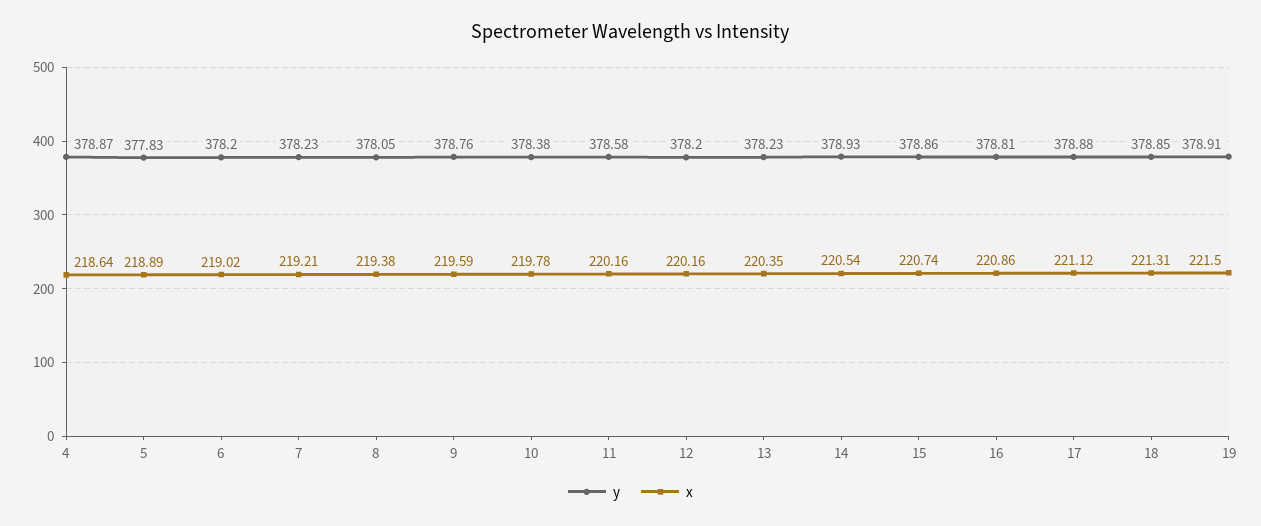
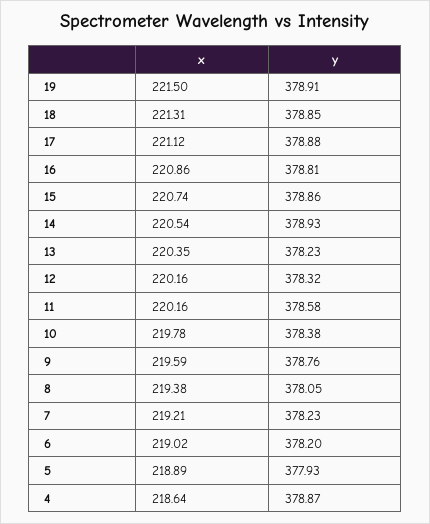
y, 5: 377.83 -> 377.93
y, 12: 378.2 -> 378.32

